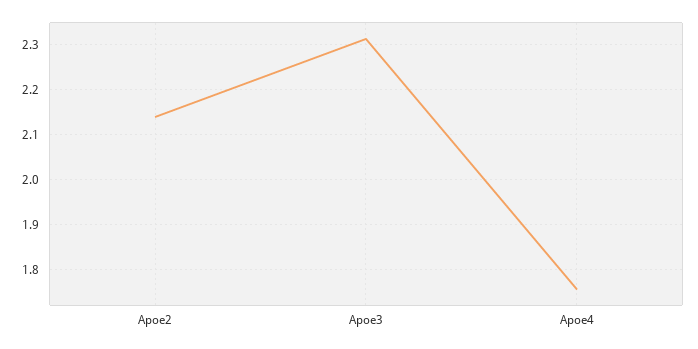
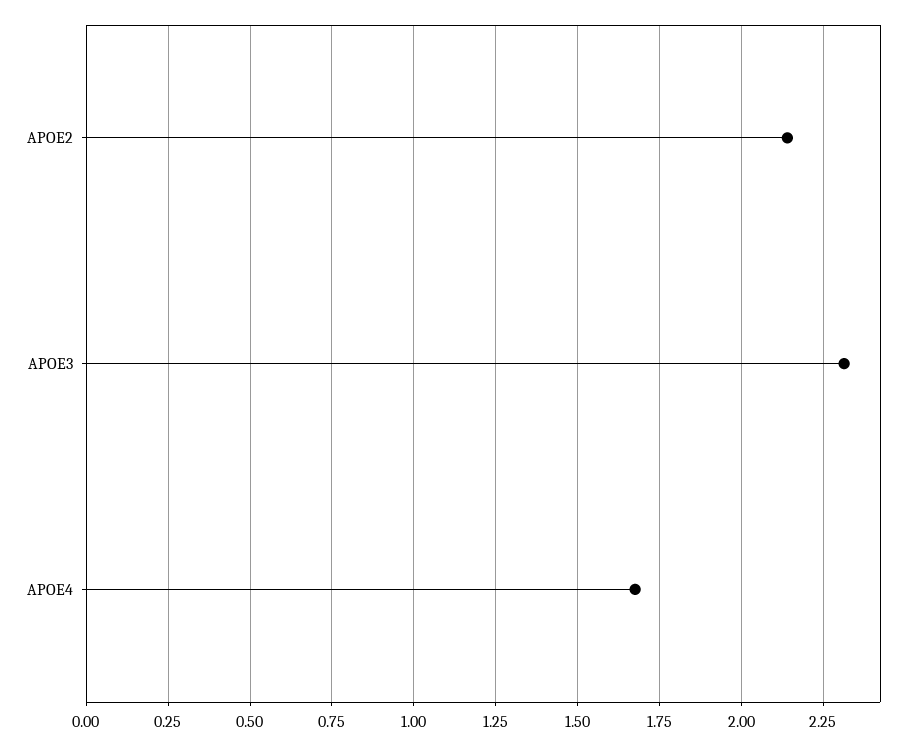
Apoe4: 1.76 -> 1.675

